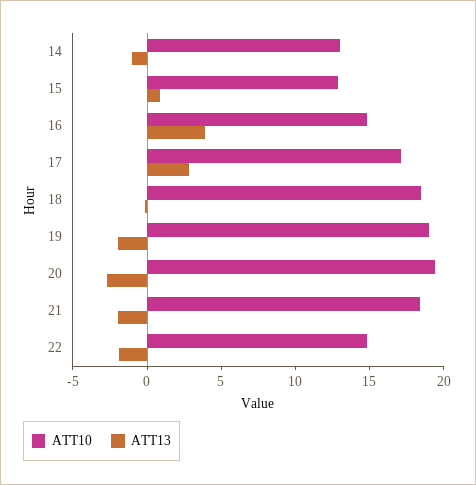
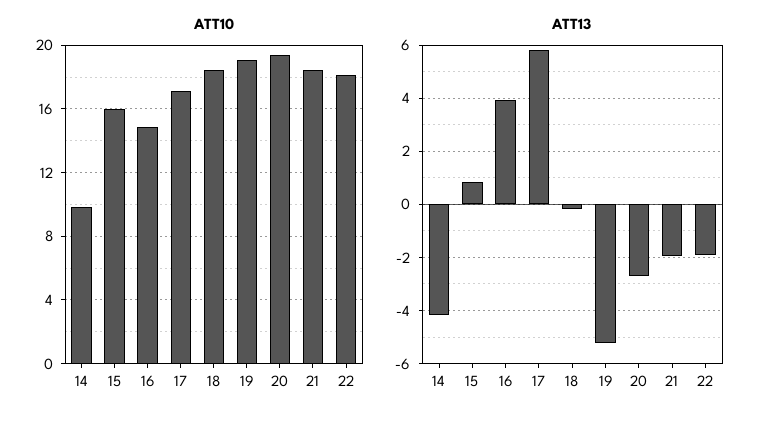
ATT10, 14: 13 -> 10
ATT13, 14: -1 -> -4.25
ATT10, 15: 13 -> 16
ATT13, 17: 3 -> 5.75
ATT13, 19: -2 -> -5.25
ATT10, 22: 15 -> 18

